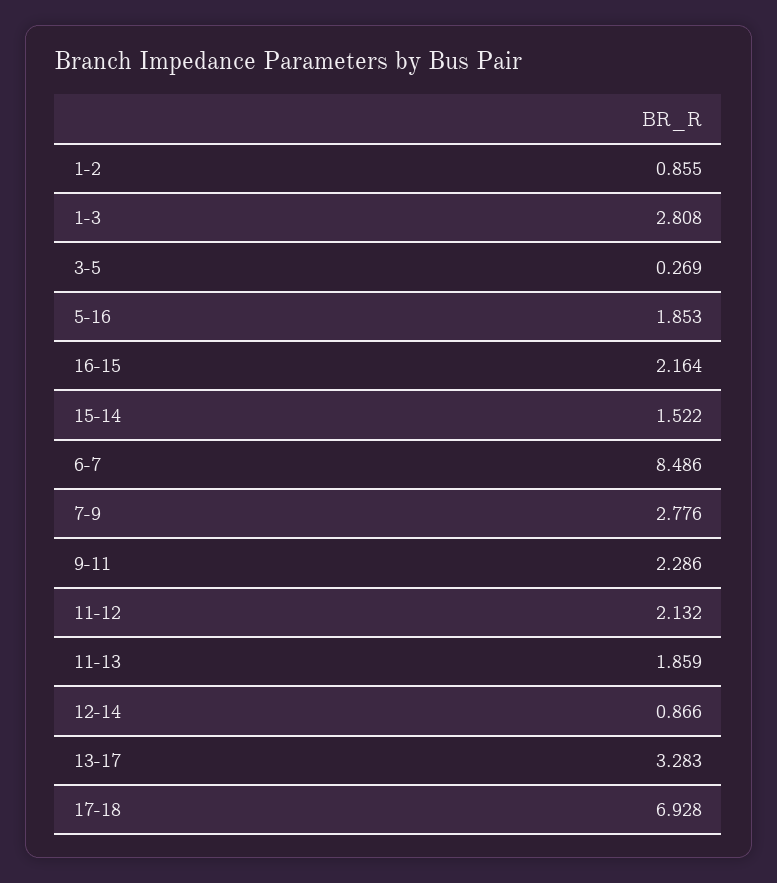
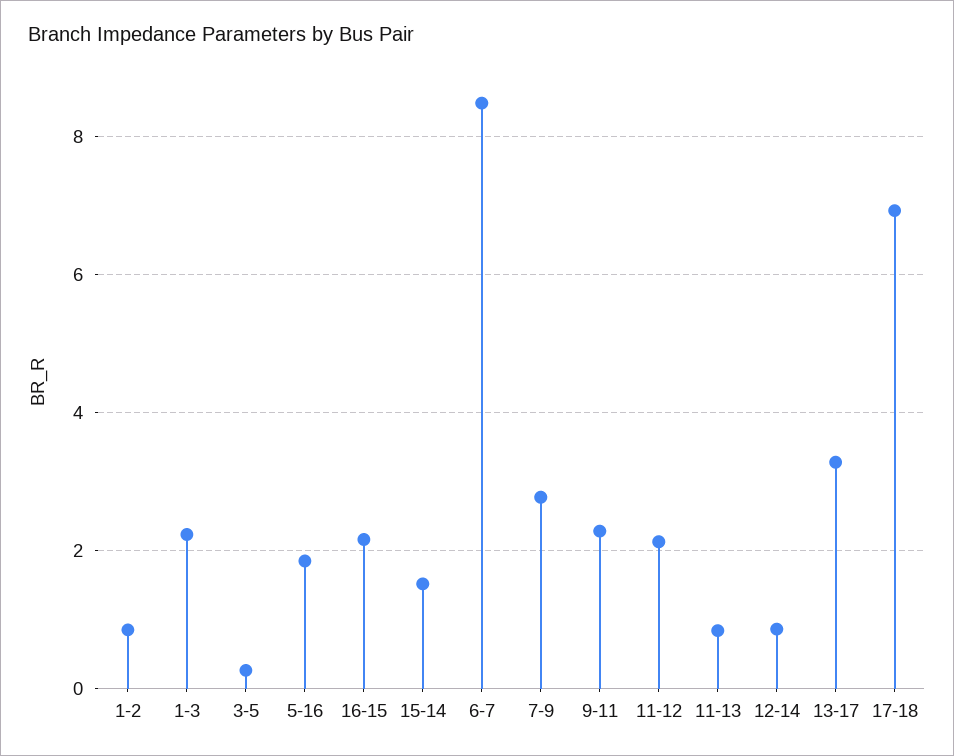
1-3: 2.808 -> 2.2
11-13: 1.859 -> 0.8

